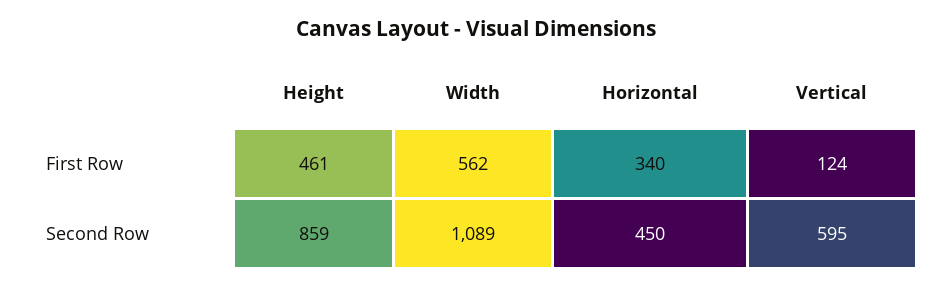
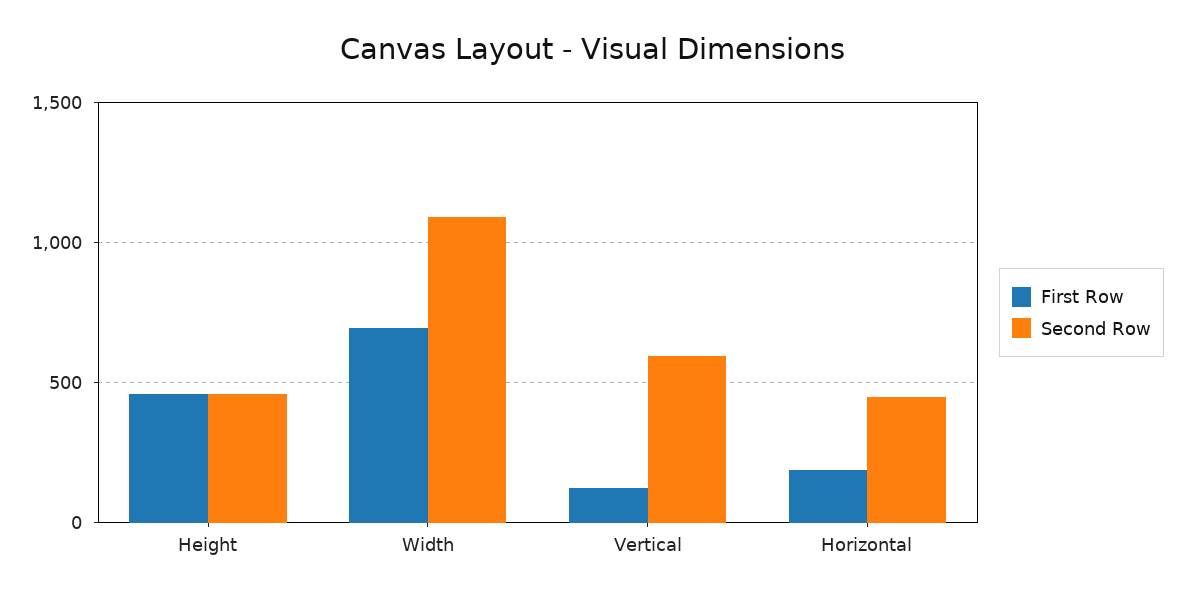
First Row, Width: 562 -> 700
First Row, Horizontal: 340 -> 200
Second Row, Height: 859 -> 450

